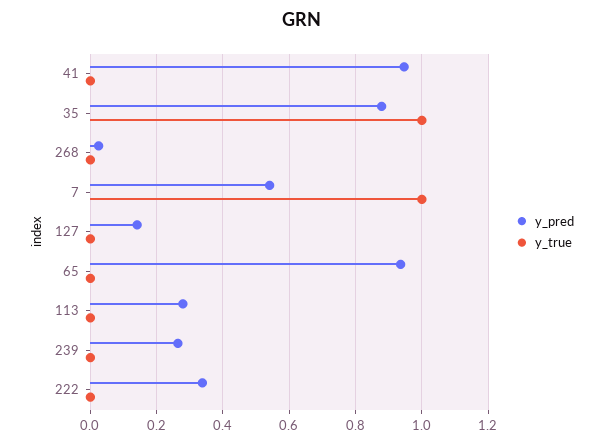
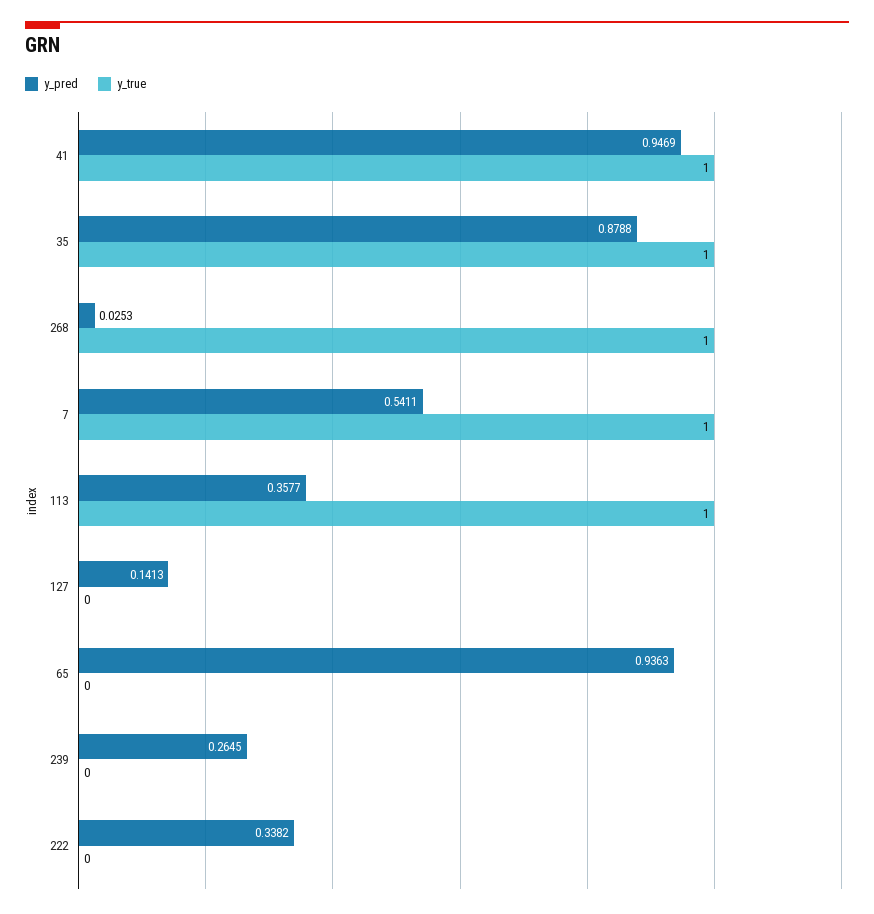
y_true, 41: 0 -> 1
y_true, 268: 0 -> 1
y_pred, 113: 0.28 -> 0.3577
y_true, 113: 0 -> 1

